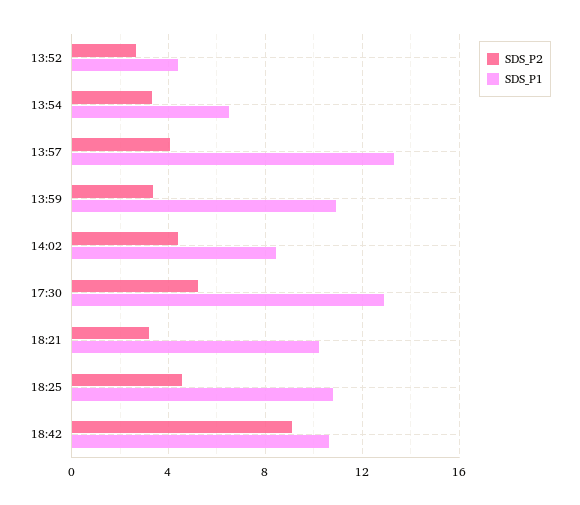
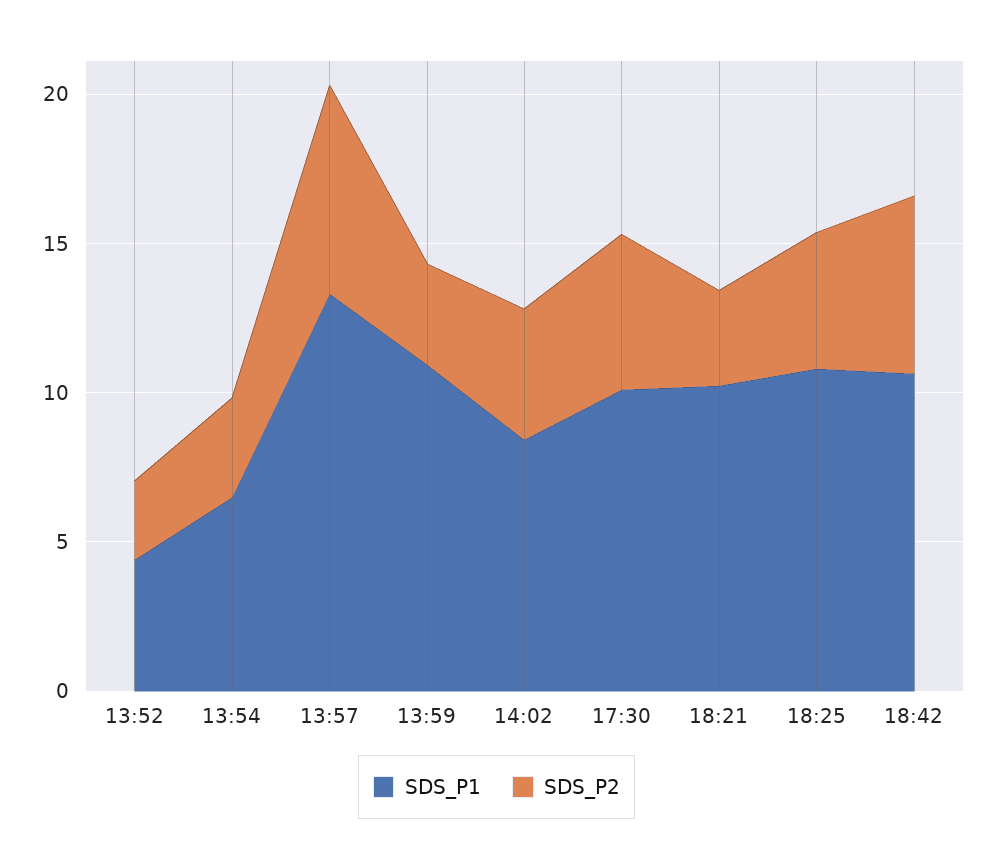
SDS_P2, 13:57: 4 -> 7
SDS_P1, 17:30: 13 -> 10
SDS_P2, 18:42: 9 -> 6

